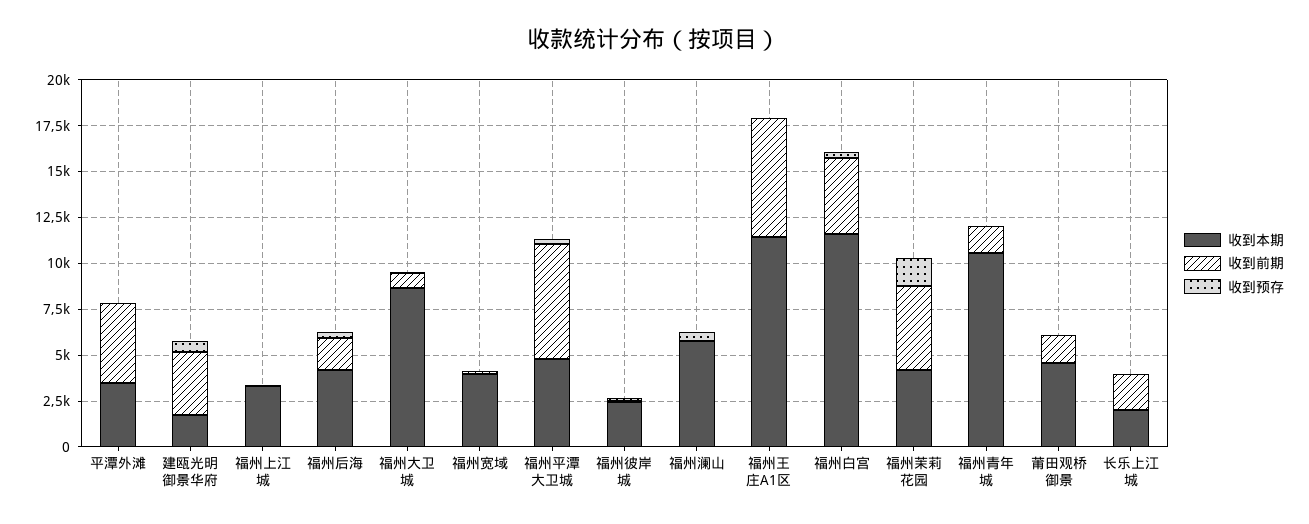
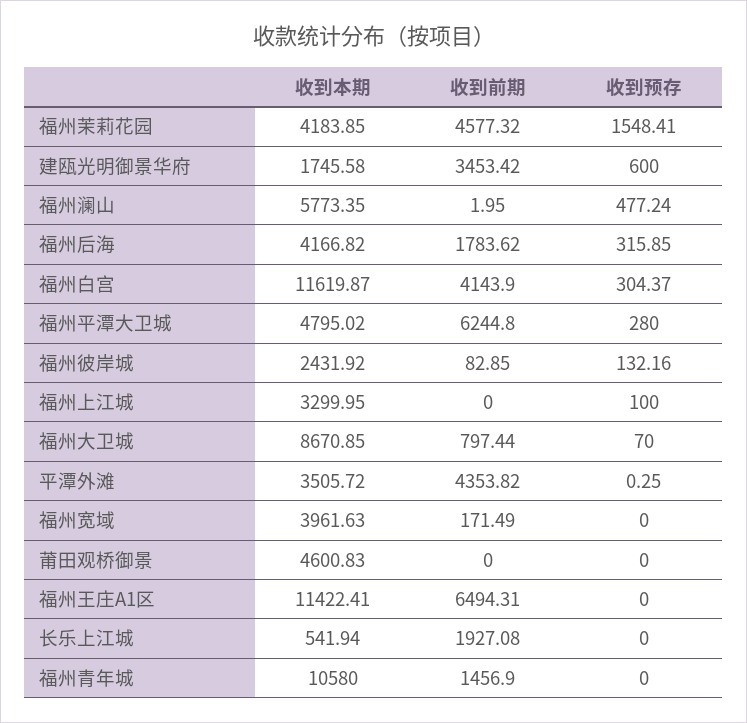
收到前期, 莆田观桥御景: 1500 -> 0
收到本期, 长乐上江城: 2000 -> 541.94

